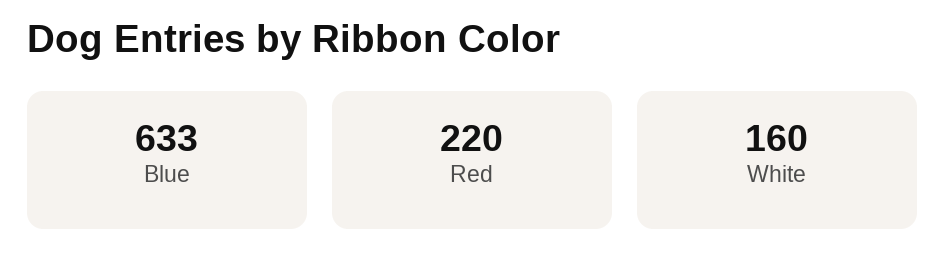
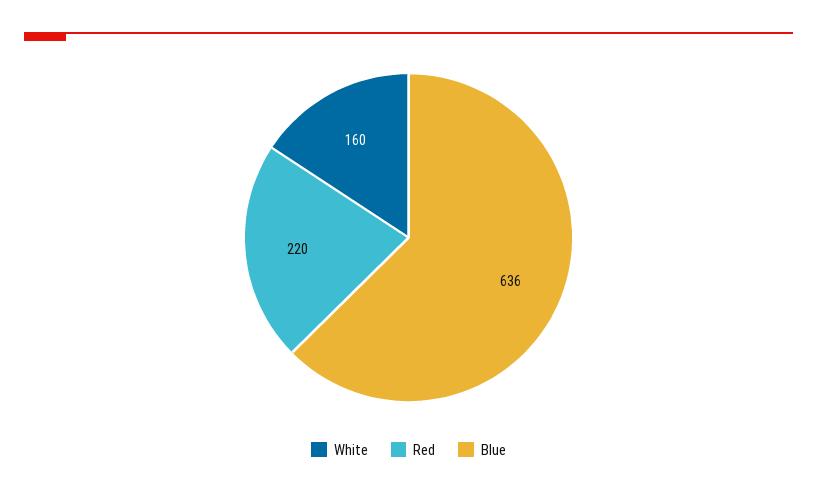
Blue: 633 -> 636

